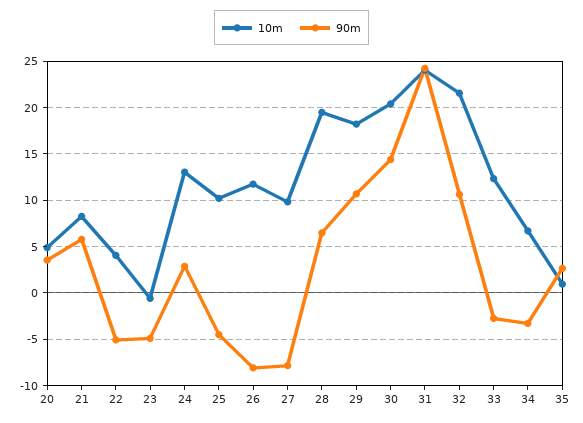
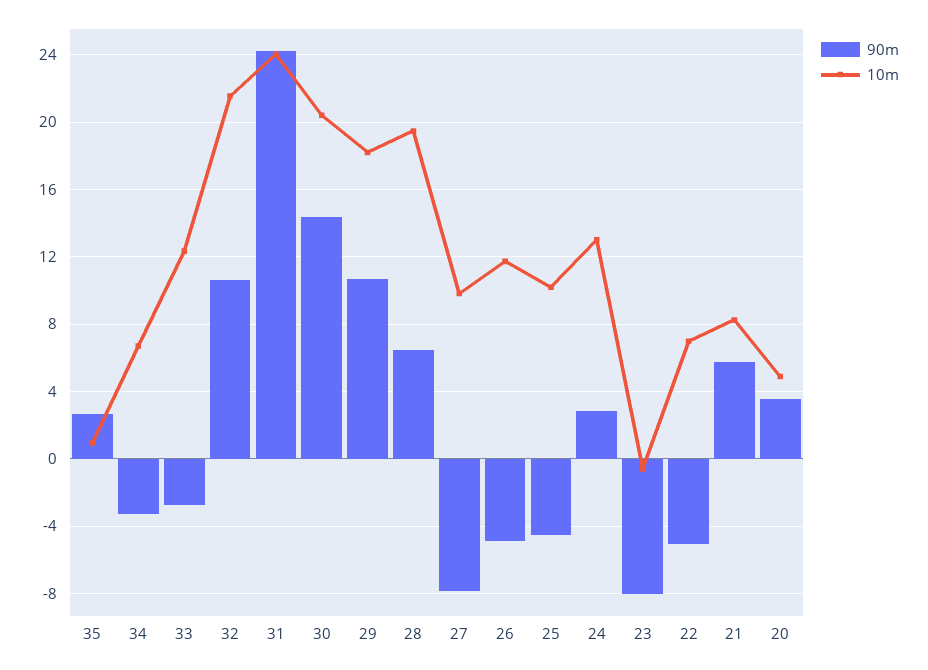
10m, 22: 4 -> 7
90m, 23: -5 -> -8
90m, 26: -8 -> -5

